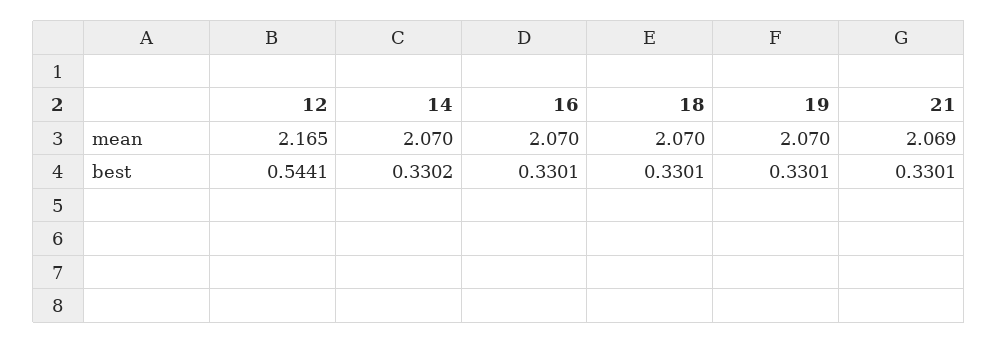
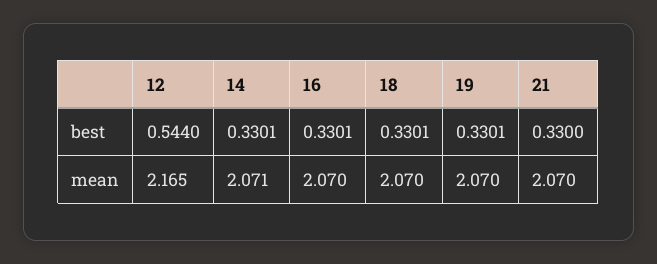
14, mean: 2.07 -> 2.071
21, mean: 2.069 -> 2.07
12, best: 0.5441 -> 0.544
14, best: 0.3302 -> 0.3301
21, best: 0.3301 -> 0.33

